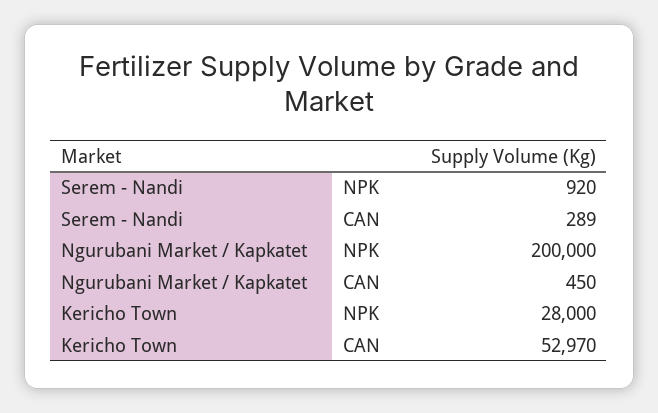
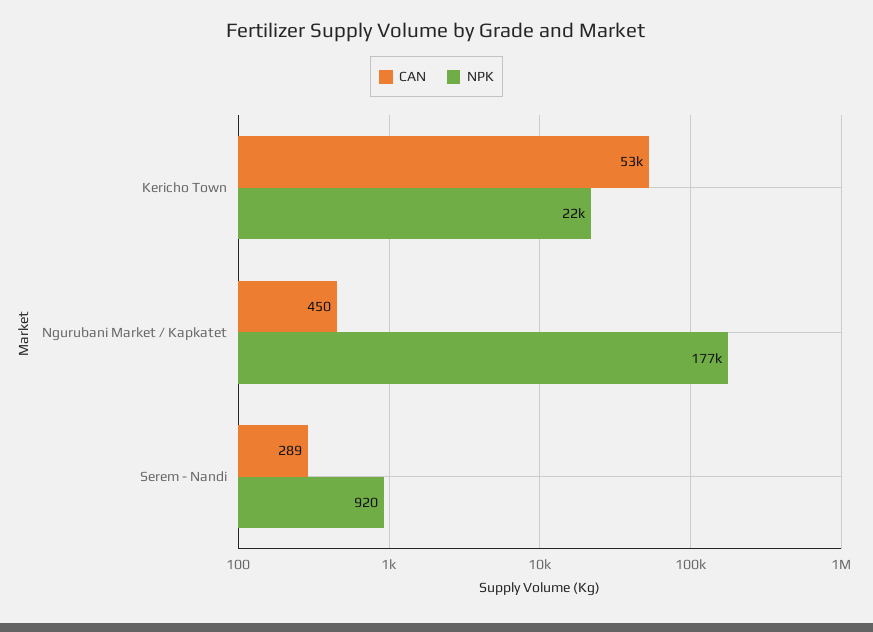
NPK, Ngurubani Market / Kapkatet: 200000 -> 177000
NPK, Kericho Town: 28000 -> 22000

